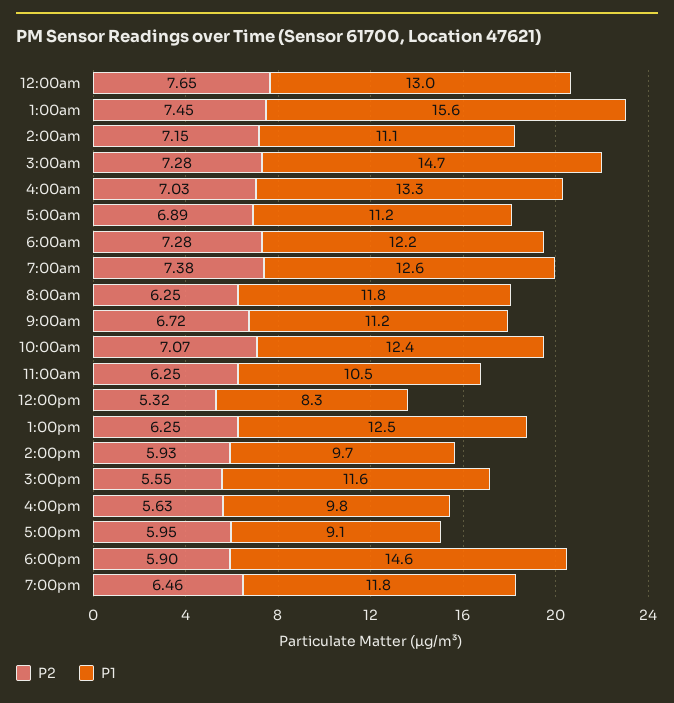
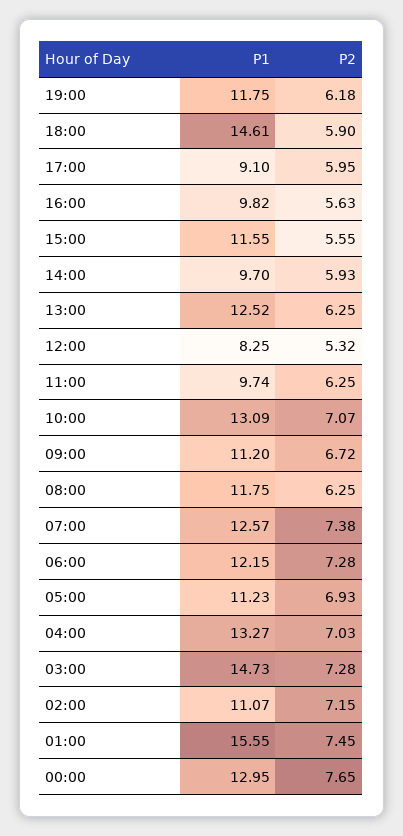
P2, 5:00am: 6.89 -> 6.93
P1, 10:00am: 12.4 -> 13.09
P1, 11:00am: 10.5 -> 9.74
P2, 7:00pm: 6.46 -> 6.18

